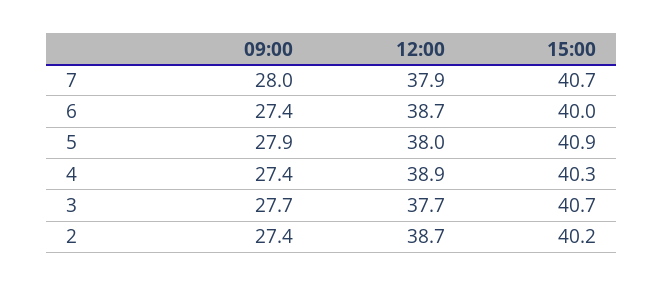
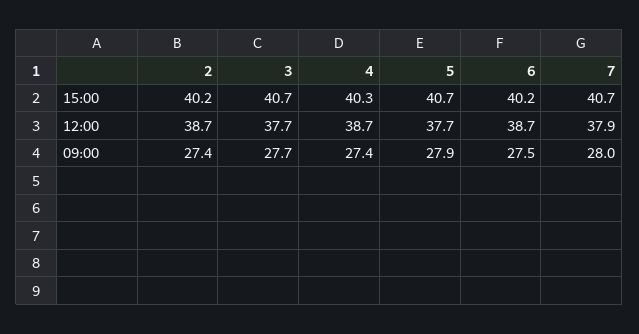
09:00, 6: 27.4 -> 27.5
15:00, 6: 40 -> 40.2
12:00, 5: 38 -> 37.7
15:00, 5: 40.9 -> 40.7
12:00, 4: 38.9 -> 38.7

